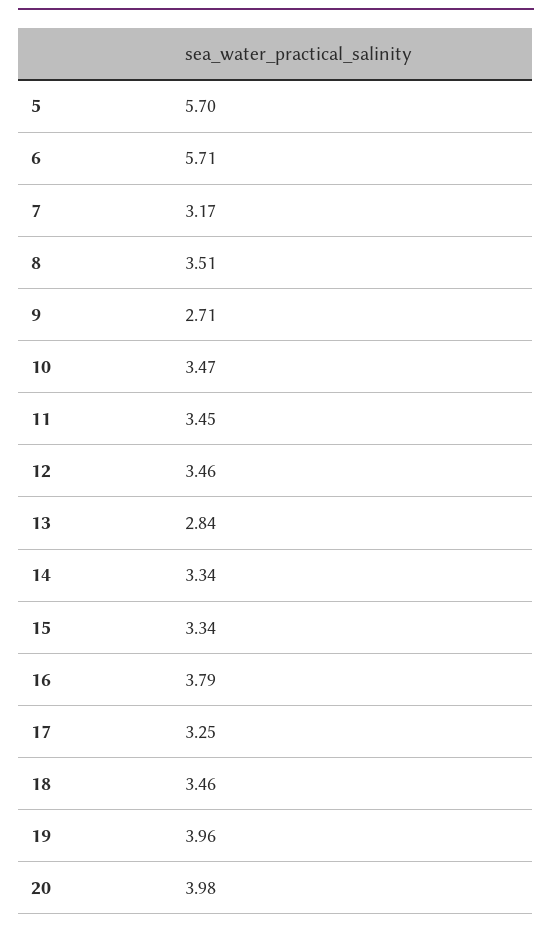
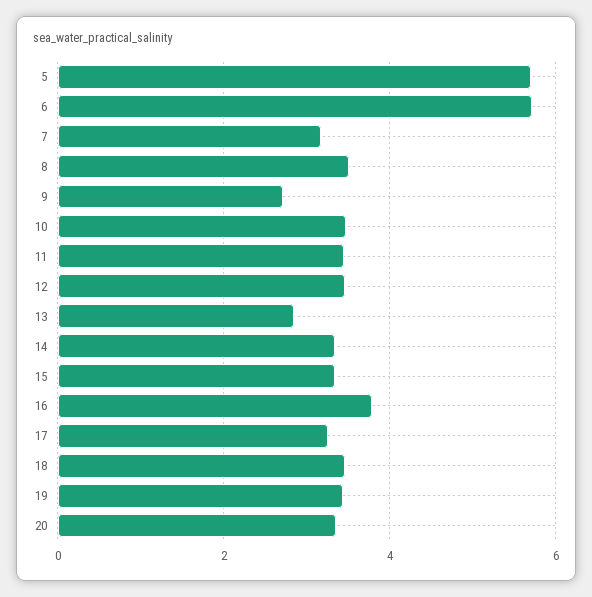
19: 3.96 -> 3.4
20: 3.98 -> 3.4

